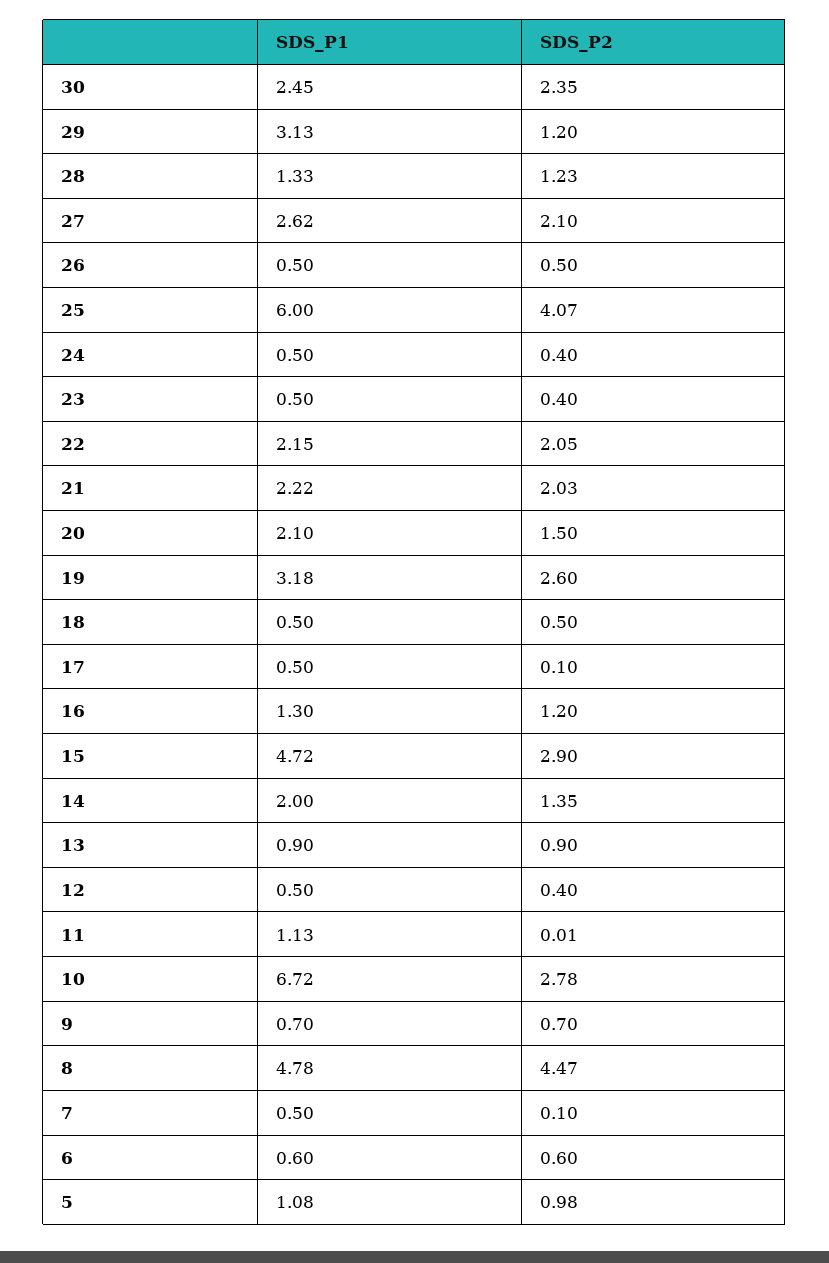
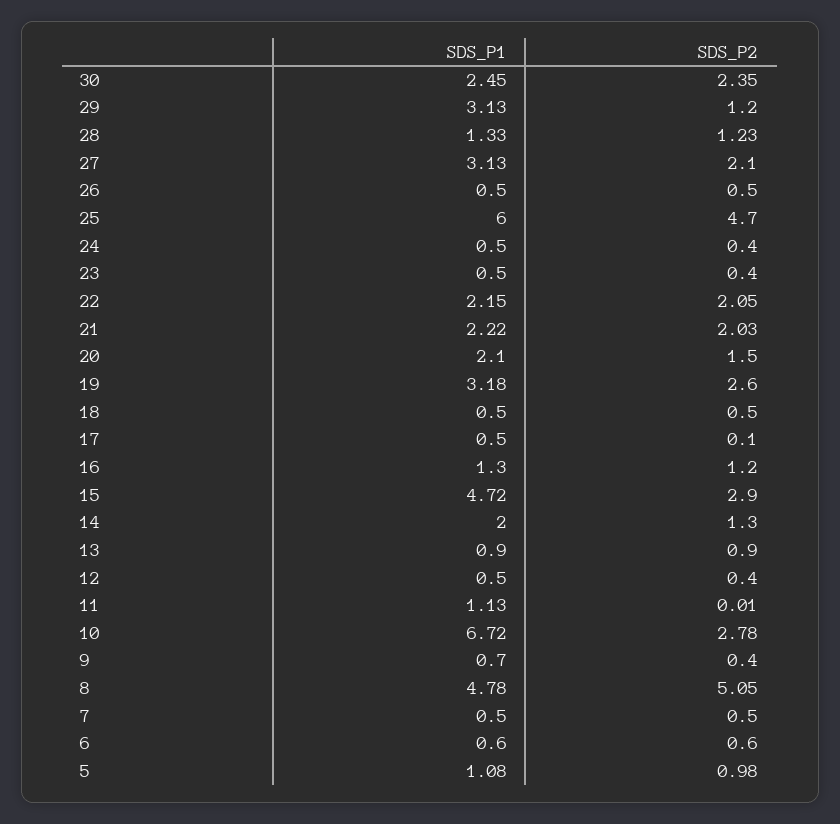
SDS_P1, 27: 2.62 -> 3.13
SDS_P2, 25: 4.07 -> 4.7
SDS_P2, 14: 1.35 -> 1.3
SDS_P2, 9: 0.7 -> 0.4
SDS_P2, 8: 4.47 -> 5.05
SDS_P2, 7: 0.1 -> 0.5

